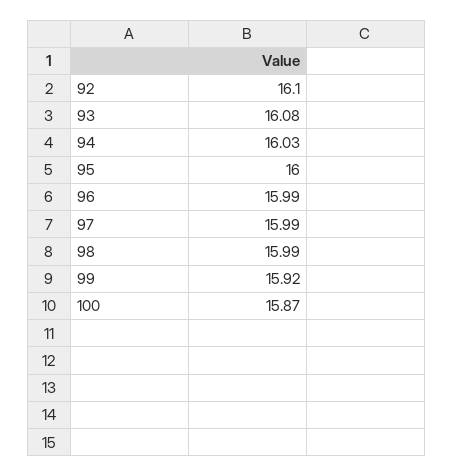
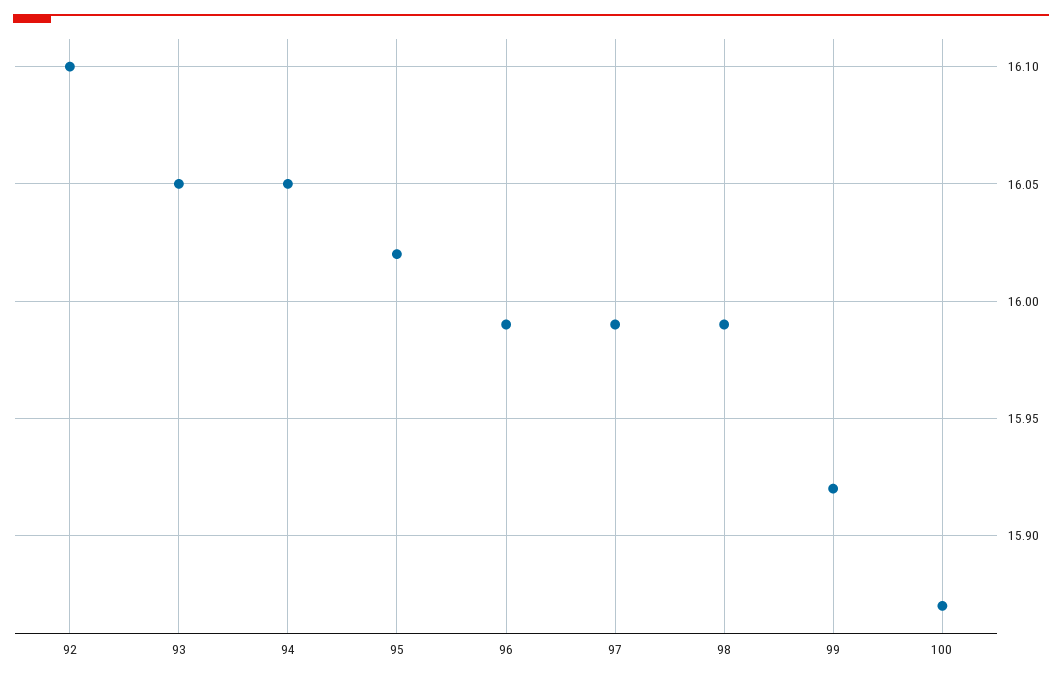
93: 16.08 -> 16.05
94: 16.03 -> 16.05
95: 16 -> 16.02

